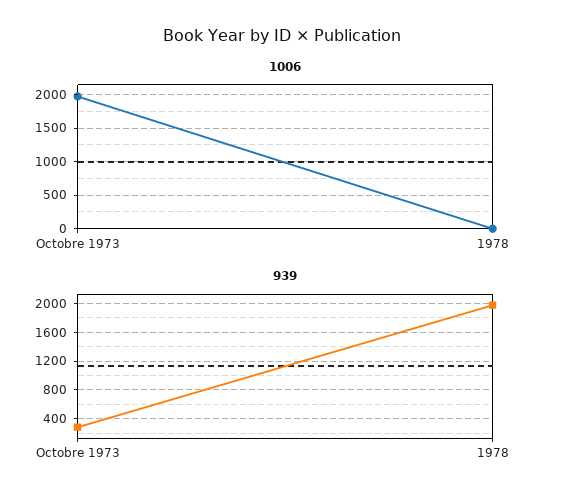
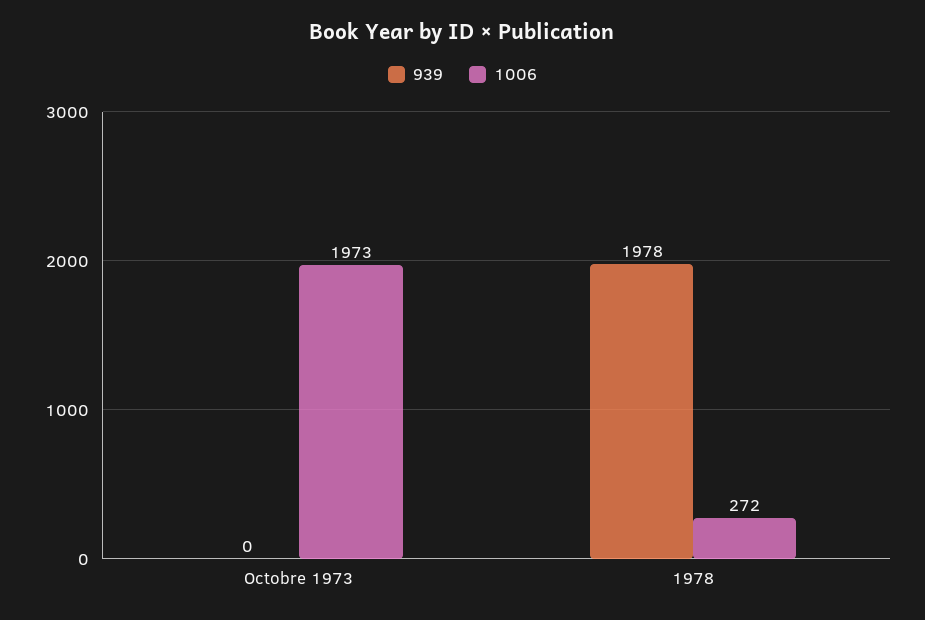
1006, 1978: 0 -> 272
939, Octobre 1973: 300 -> 0

